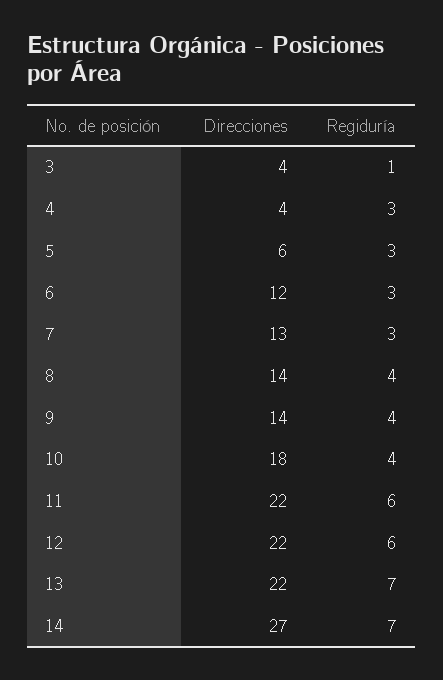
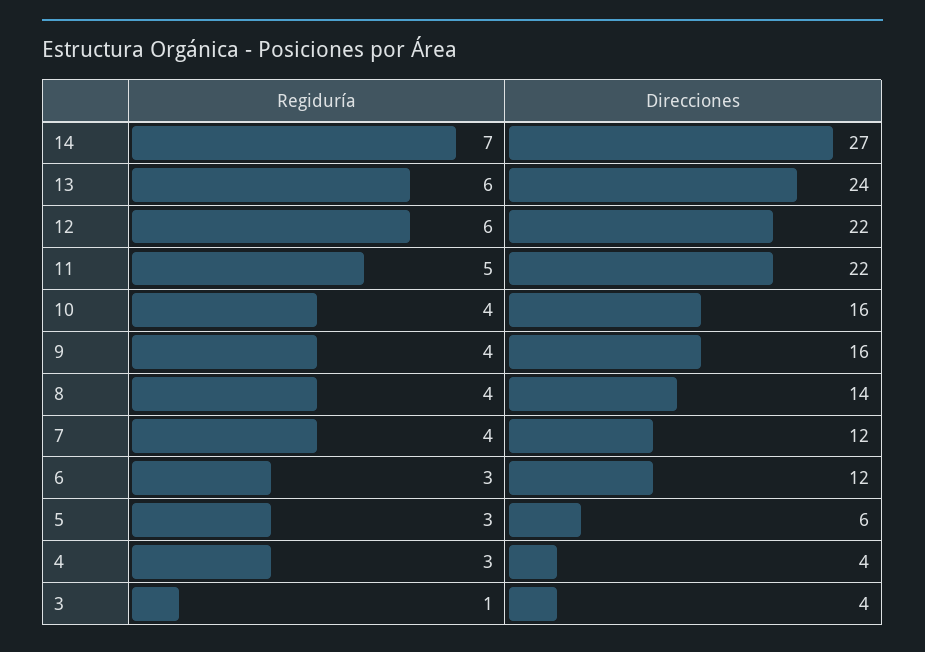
Direcciones, 7: 13 -> 12
Regiduría, 7: 3 -> 4
Direcciones, 9: 14 -> 16
Direcciones, 10: 18 -> 16
Regiduría, 11: 6 -> 5
Direcciones, 13: 22 -> 24
Regiduría, 13: 7 -> 6

